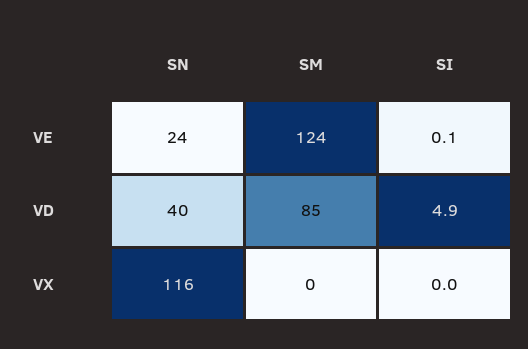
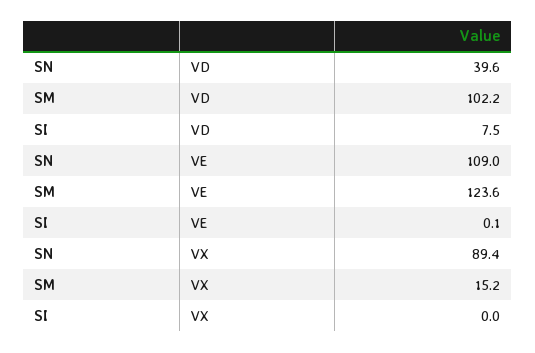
SN, VE: 24 -> 109
SM, VD: 85 -> 102.2
SI, VD: 4.9 -> 7.5
SN, VX: 116 -> 89.4
SM, VX: 0 -> 15.2

